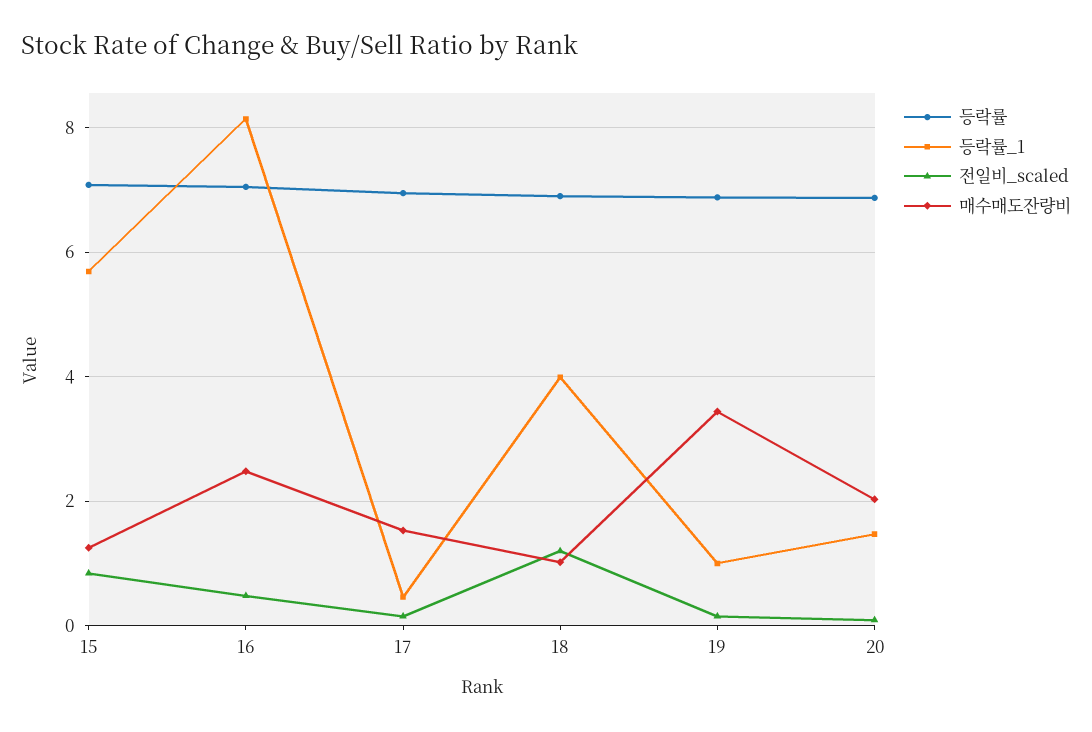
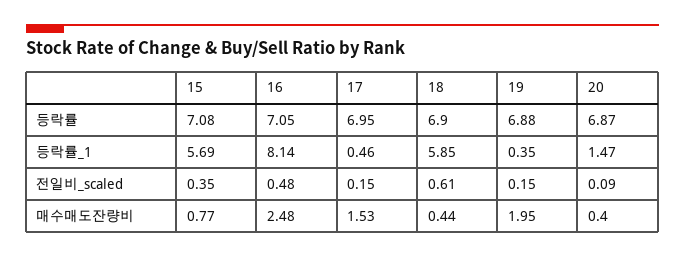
전일비_scaled, 15: 0.8 -> 0.35
매수매도잔량비, 15: 1.2 -> 0.77
등락률_1, 18: 4 -> 5.85
전일비_scaled, 18: 1.2 -> 0.61
매수매도잔량비, 18: 1 -> 0.44
등락률_1, 19: 1 -> 0.35
매수매도잔량비, 19: 3.4 -> 1.95
매수매도잔량비, 20: 2 -> 0.4

